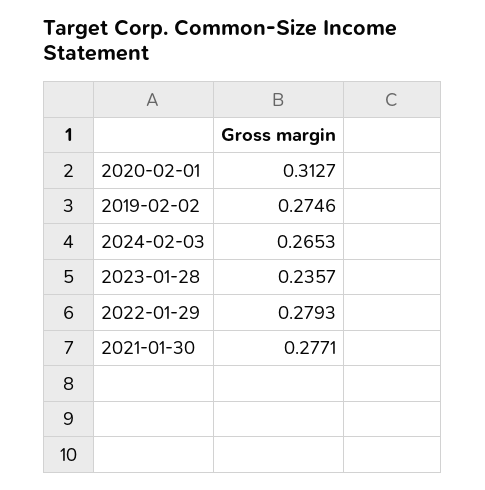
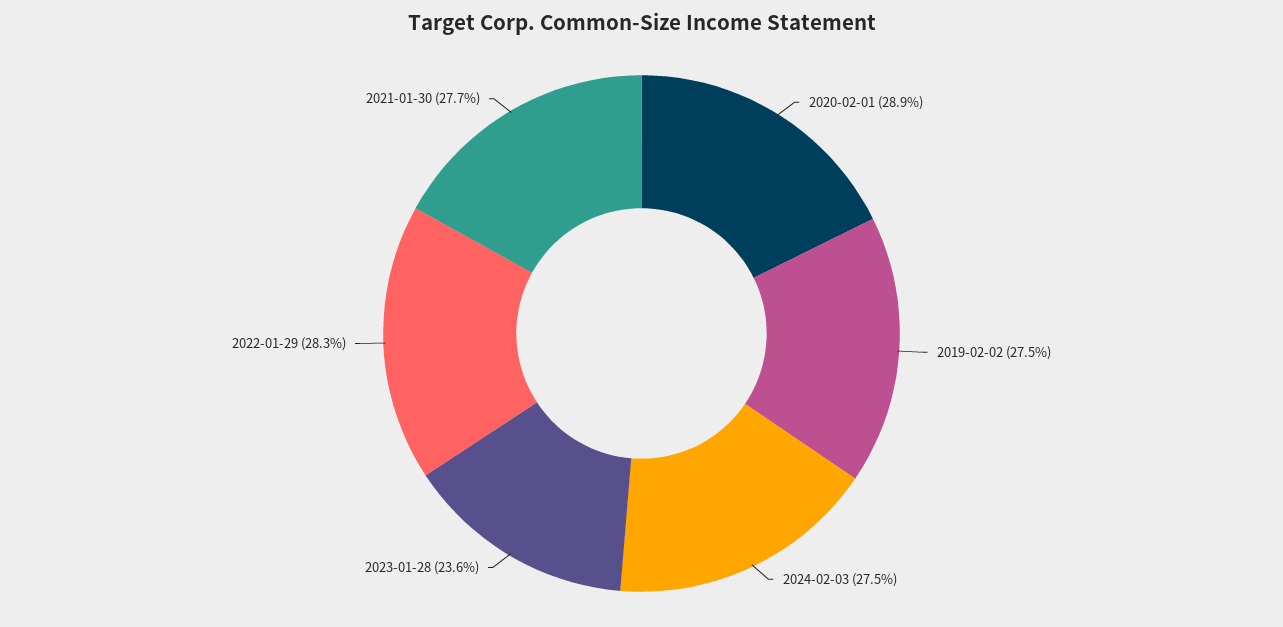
2020-02-01: 0.3127 -> 0.289
2024-02-03: 0.2653 -> 0.275
2022-01-29: 0.2793 -> 0.283

